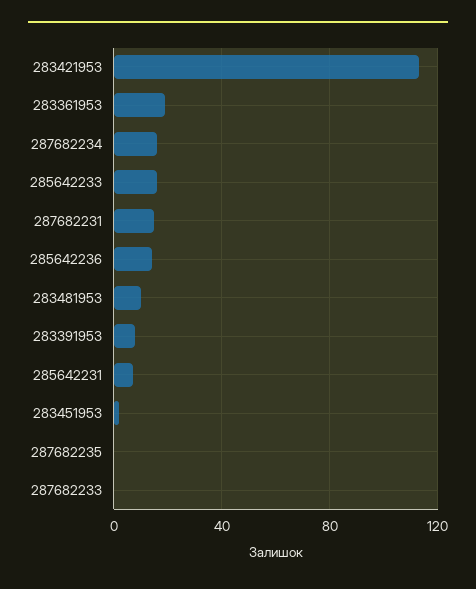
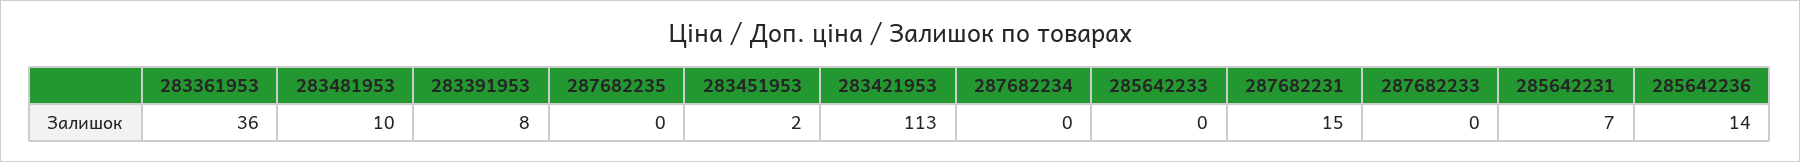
283361953: 20 -> 36
287682234: 15 -> 0
285642233: 15 -> 0

